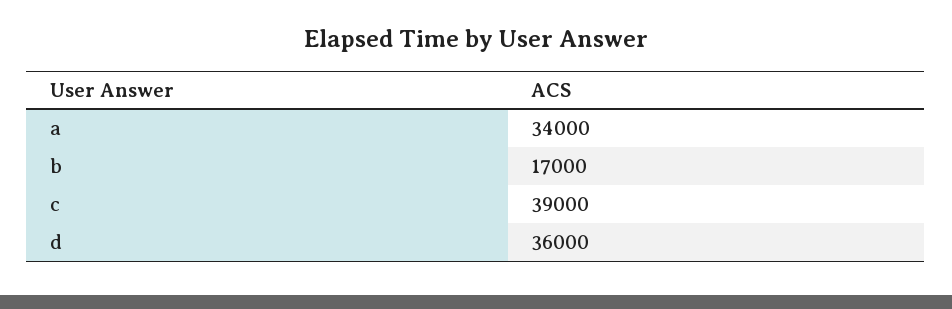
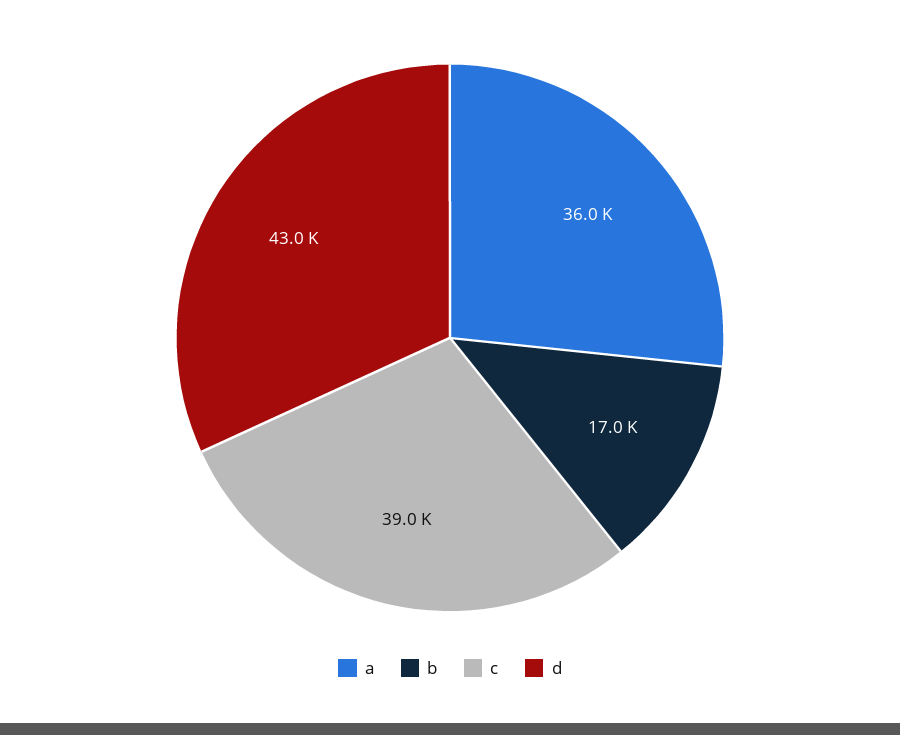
a: 34000 -> 36000
d: 36000 -> 43000

